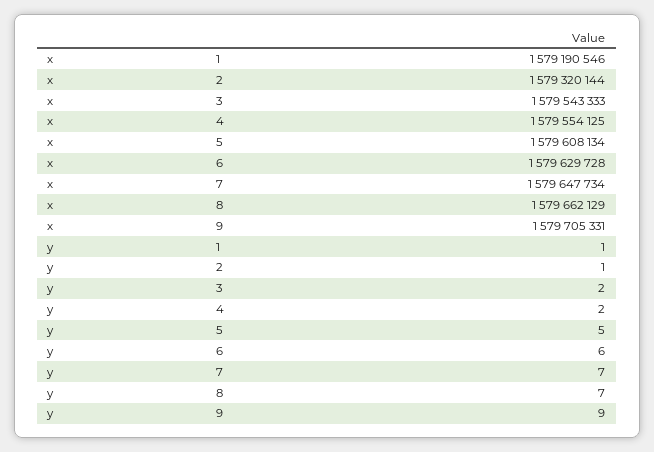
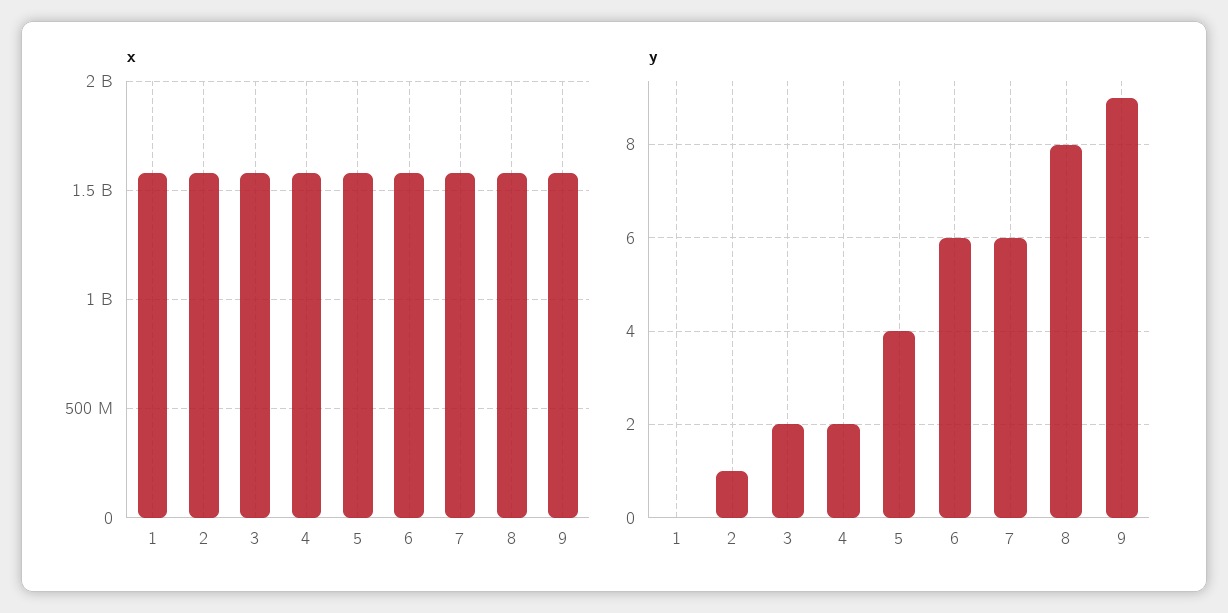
y, 1: 1 -> 0
y, 5: 5 -> 4
y, 7: 7 -> 6
y, 8: 7 -> 8

